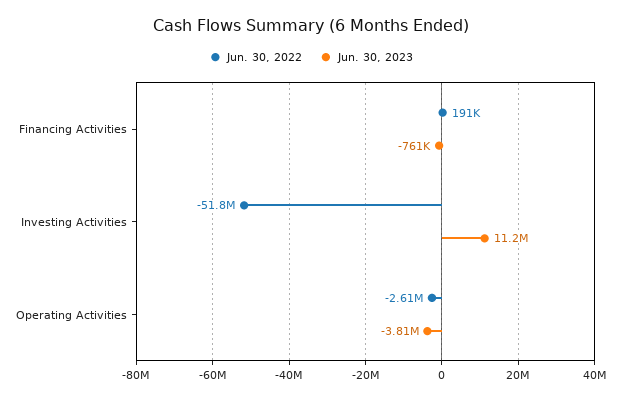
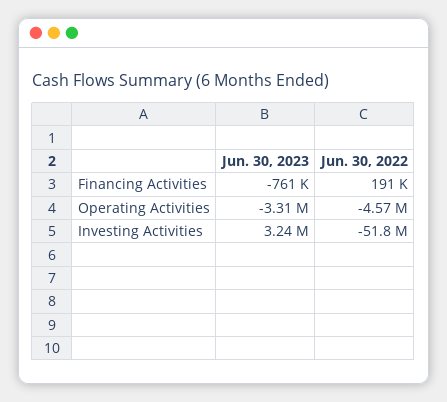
Jun. 30, 2023, Investing Activities: 11200000 -> 3240000
Jun. 30, 2022, Operating Activities: -2610000 -> -4570000
Jun. 30, 2023, Operating Activities: -3810000 -> -3310000

